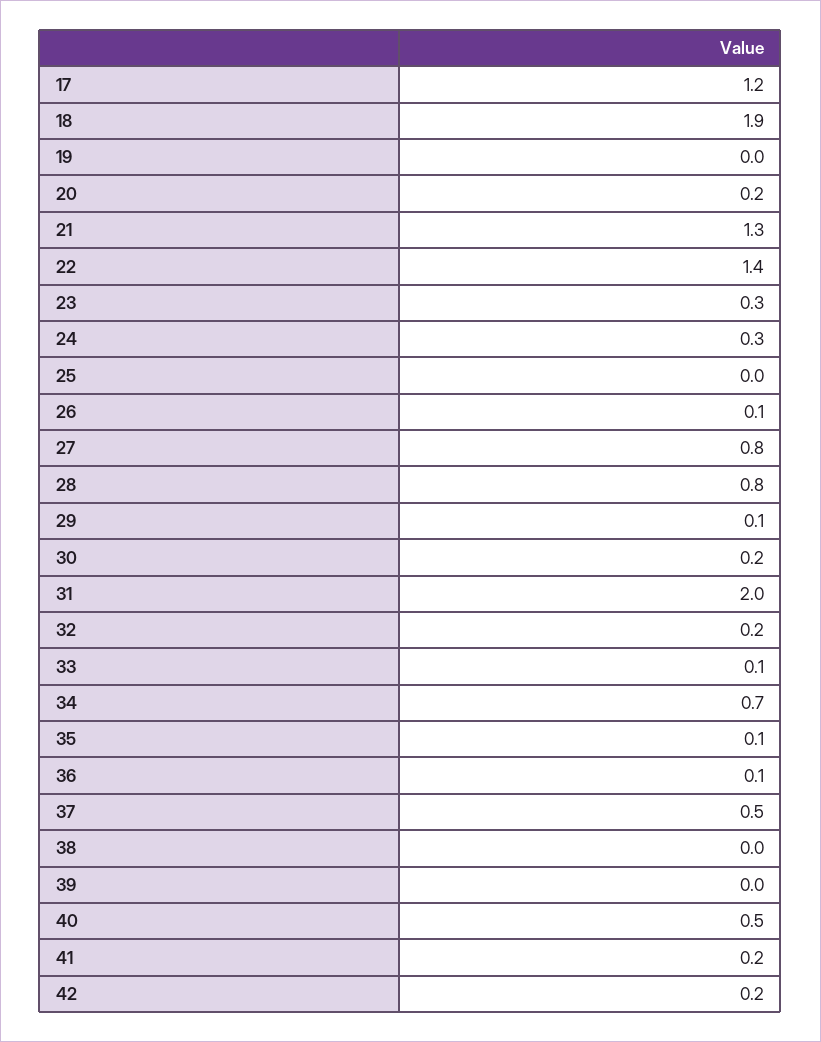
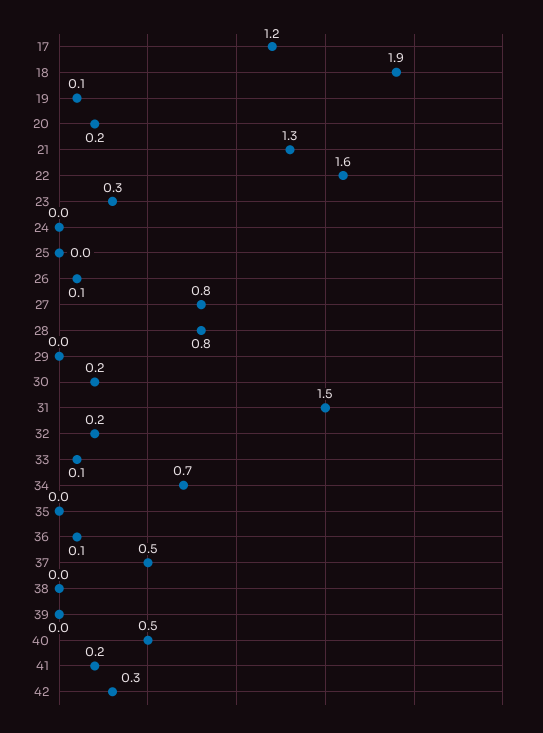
19: 0 -> 0.1
22: 1.4 -> 1.6
24: 0.3 -> 0
29: 0.1 -> 0
31: 2 -> 1.5
35: 0.1 -> 0
42: 0.2 -> 0.3

